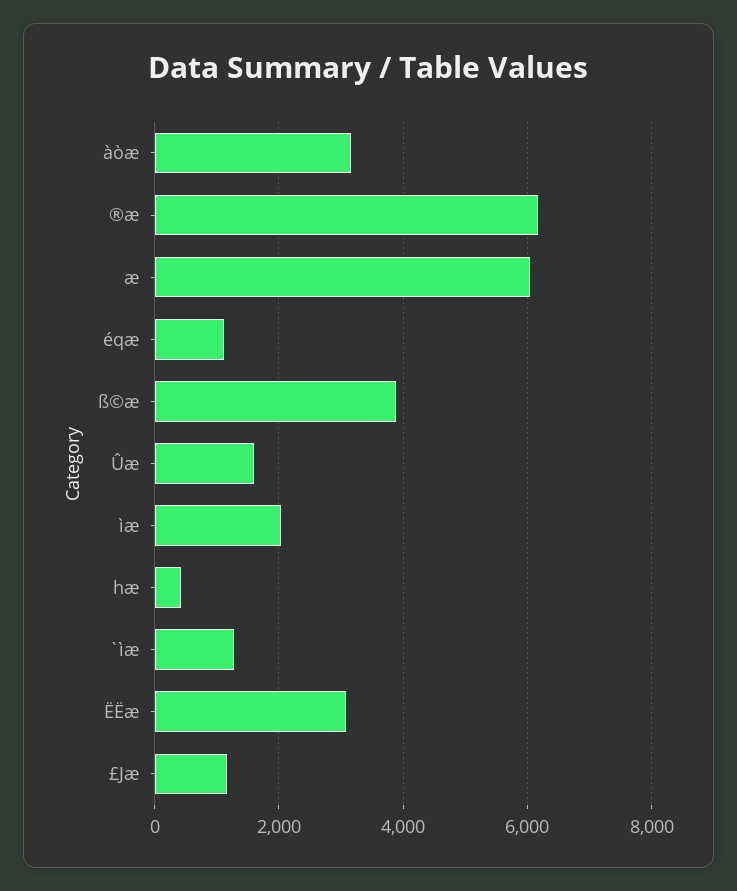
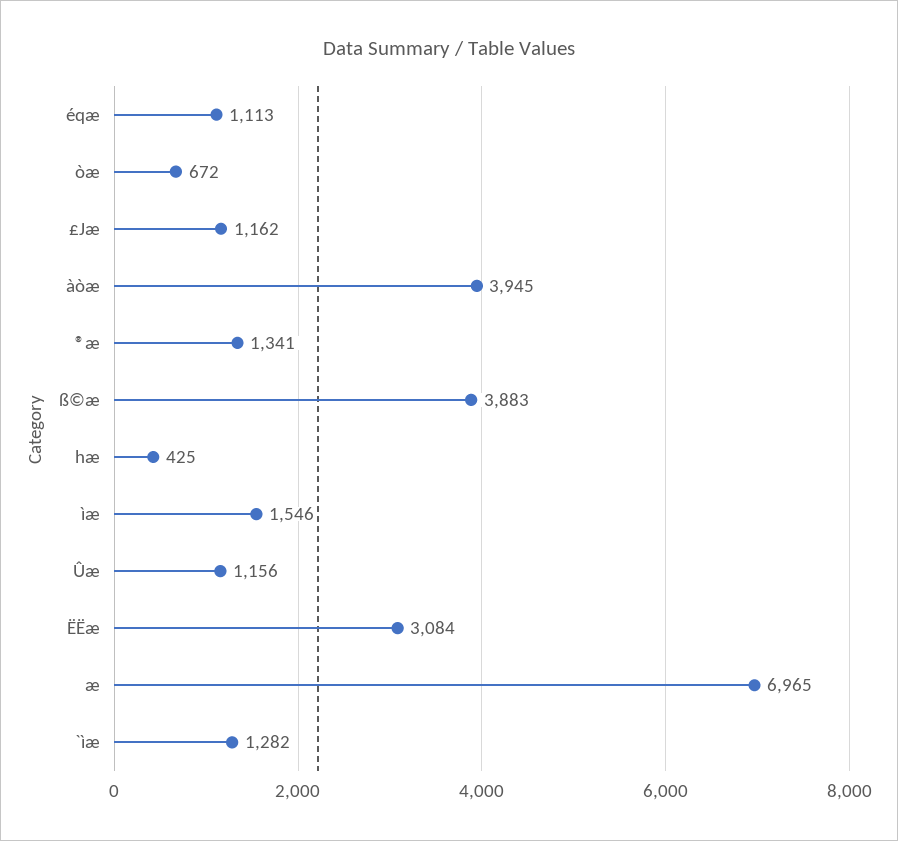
àòæ: 3200 -> 3945
®æ: 6200 -> 1341
æ: 6000 -> 6965
Ûæ: 1600 -> 1156
ìæ: 2000 -> 1546
òæ: none -> 672

